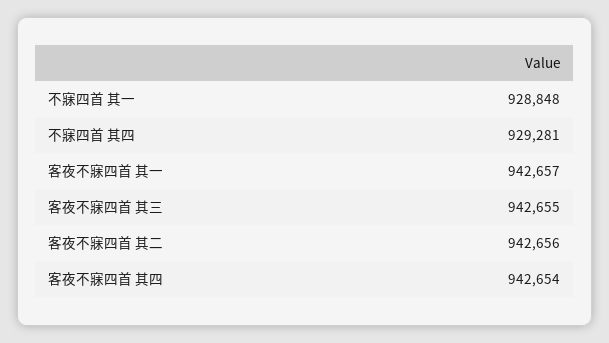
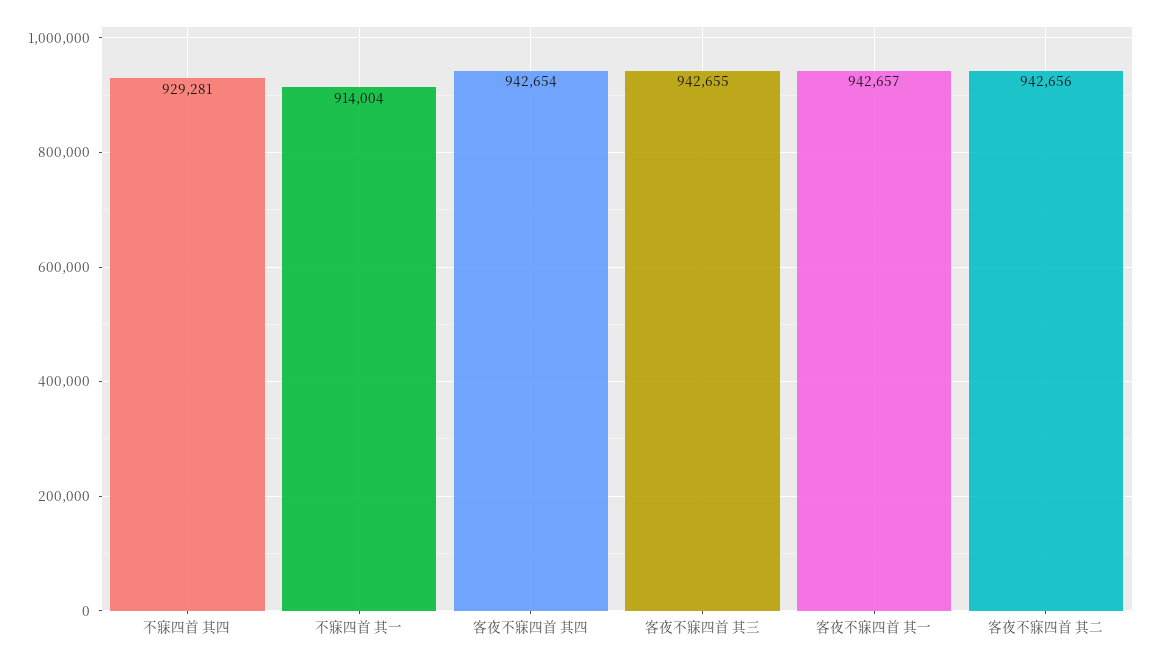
不寐四首 其一: 928848 -> 914004

